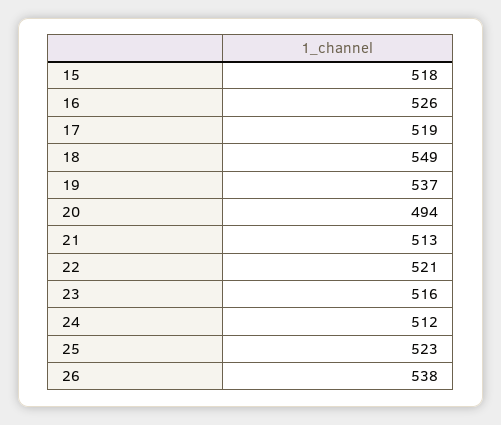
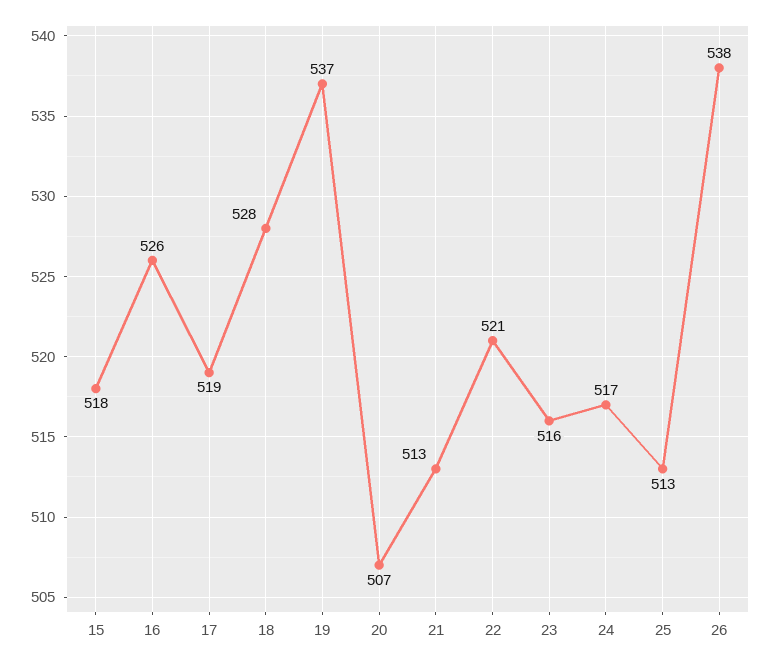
18: 549 -> 528
20: 494 -> 507
24: 512 -> 517
25: 523 -> 513

